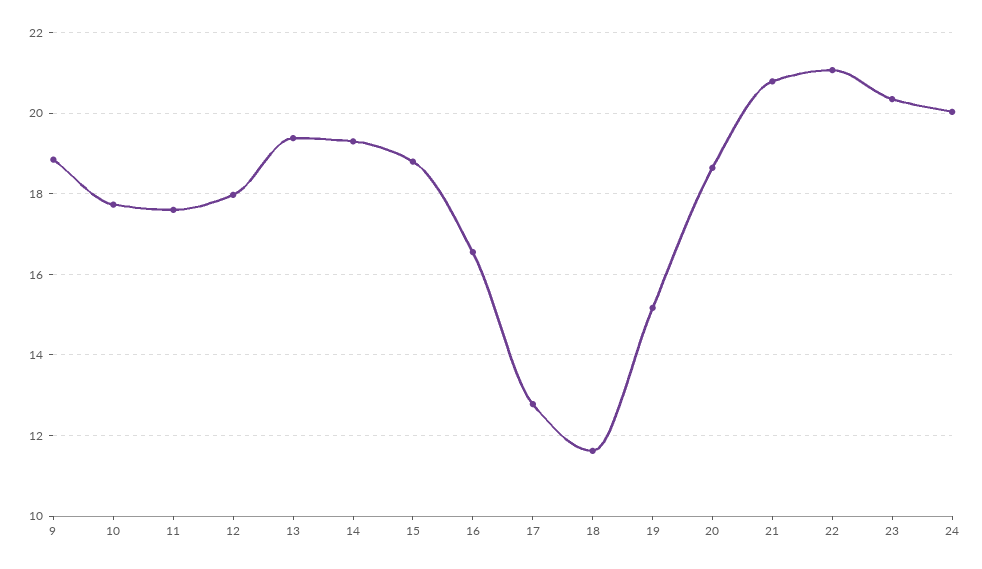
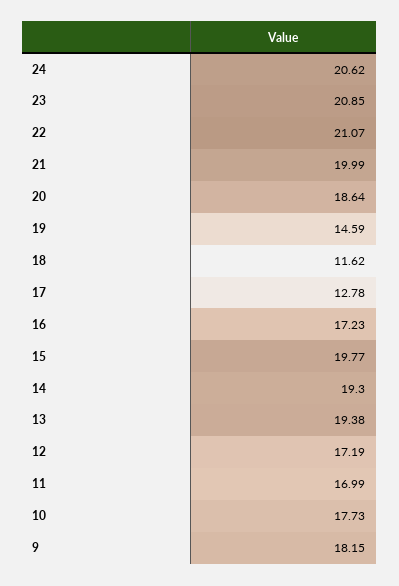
9: 18.8 -> 18.15
11: 17.6 -> 16.99
12: 18 -> 17.19
15: 18.8 -> 19.77
16: 16.6 -> 17.23
19: 15.2 -> 14.59
21: 20.8 -> 19.99
23: 20.4 -> 20.85
24: 20 -> 20.62

